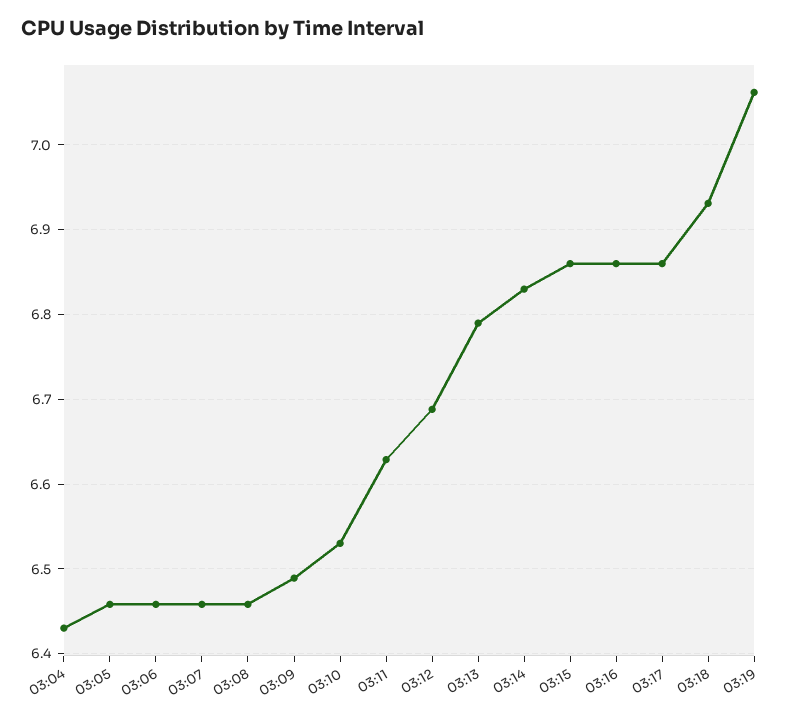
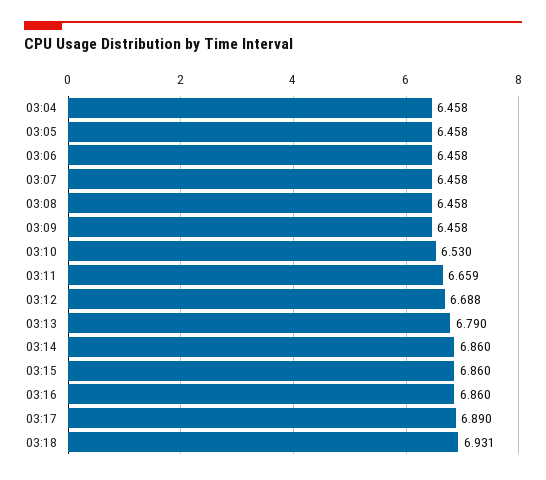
03:04: 6.43 -> 6.458
03:09: 6.49 -> 6.458
03:11: 6.63 -> 6.659
03:14: 6.83 -> 6.86
03:17: 6.86 -> 6.89
03:19: 7.06 -> none

